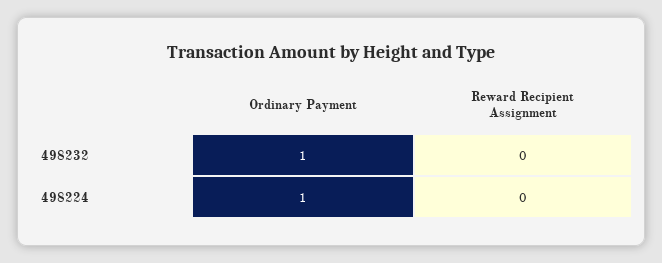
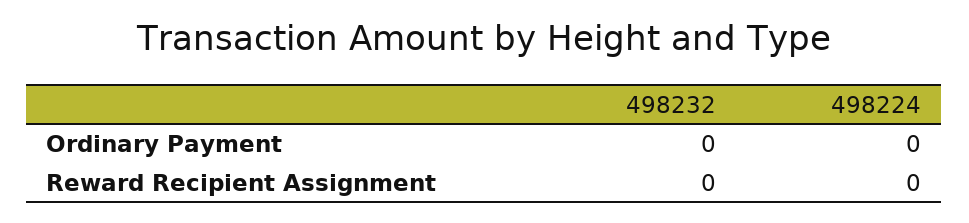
Ordinary Payment, 498232: 1 -> 0
Ordinary Payment, 498224: 1 -> 0

